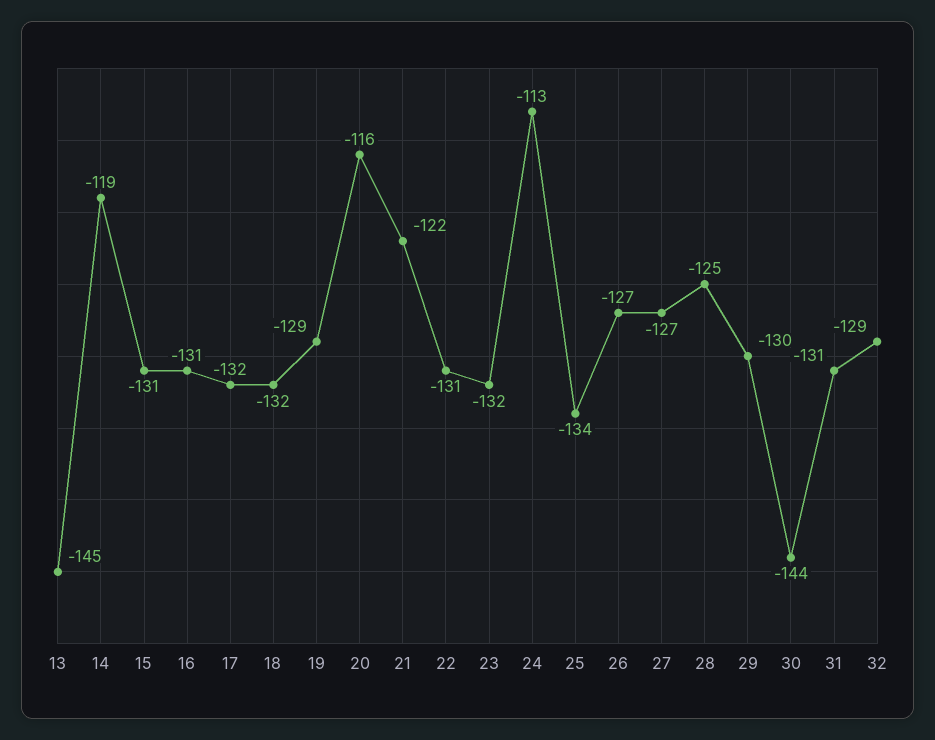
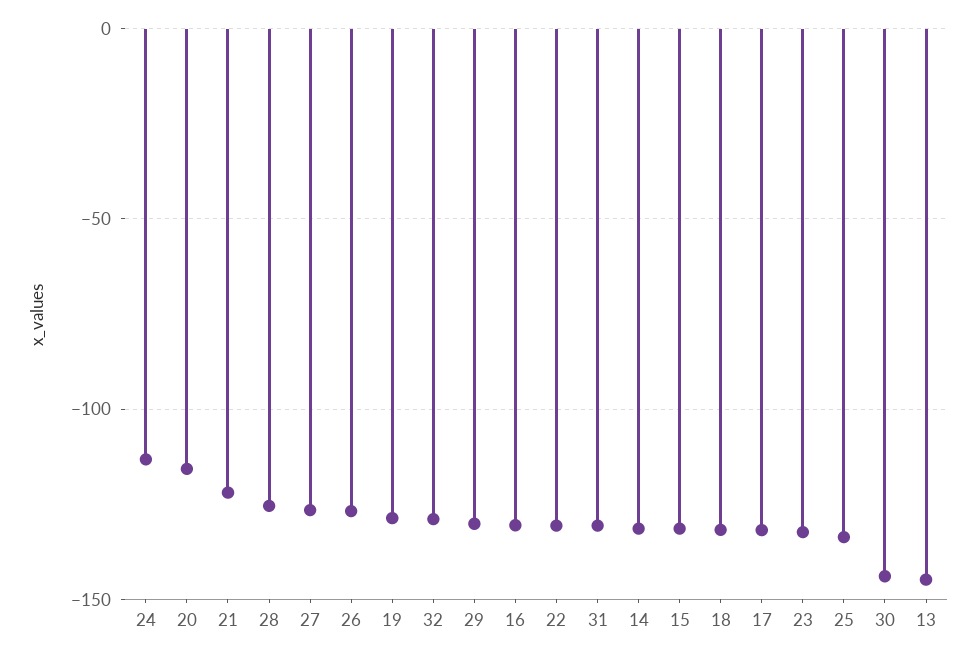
14: -119 -> -130

